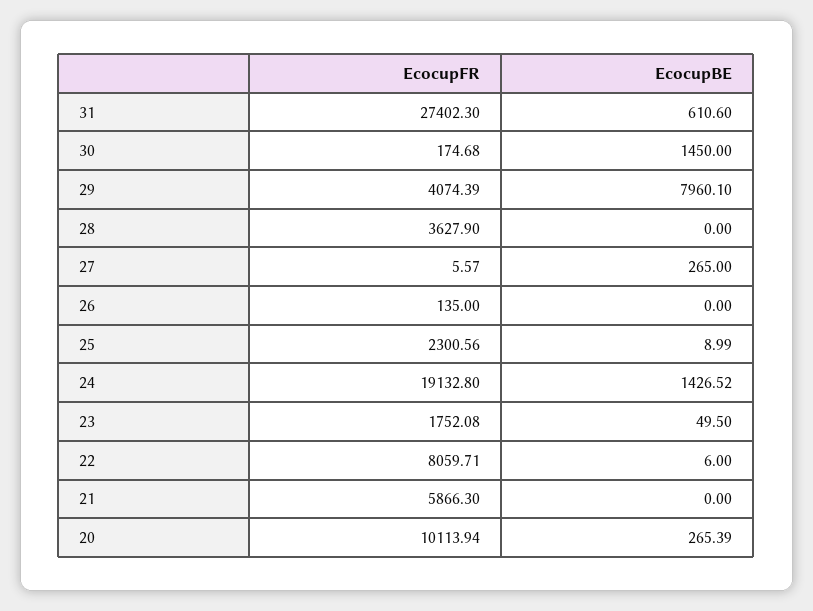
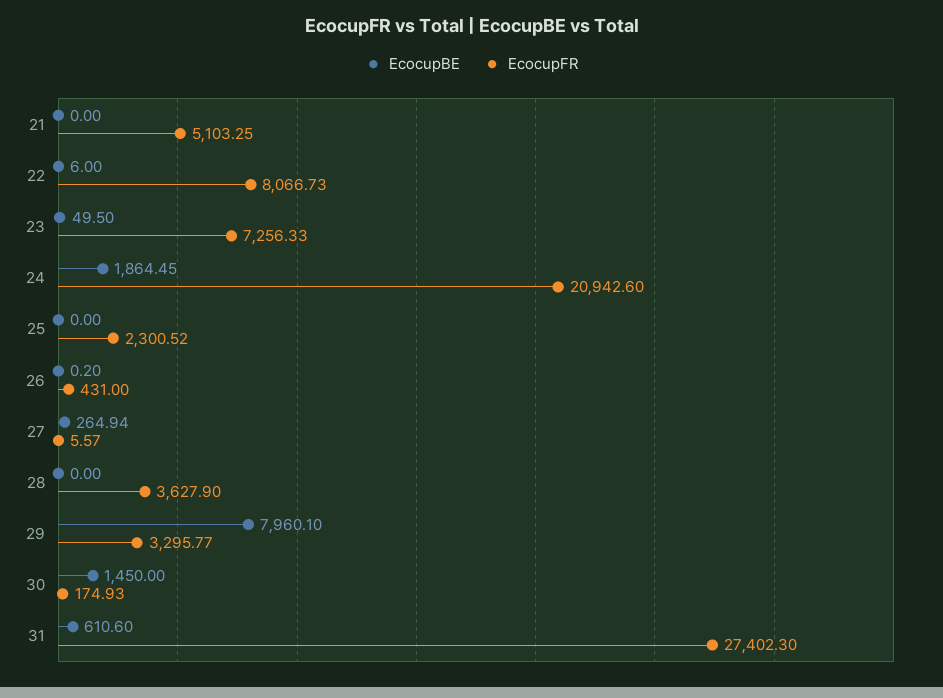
EcocupFR, 30: 174.68 -> 174.93
EcocupFR, 29: 4074.39 -> 3295.77
EcocupBE, 27: 265 -> 264.94
EcocupFR, 26: 135 -> 431
EcocupBE, 26: 0 -> 0.2
EcocupFR, 25: 2300.56 -> 2300.52
EcocupBE, 25: 8.99 -> 0
EcocupFR, 24: 19132.8 -> 20942.6
EcocupBE, 24: 1426.52 -> 1864.45
EcocupFR, 23: 1752.08 -> 7256.33
EcocupFR, 22: 8059.71 -> 8066.73
EcocupFR, 21: 5866.3 -> 5103.25
EcocupFR, 20: 10113.94 -> none
EcocupBE, 20: 265.39 -> none

